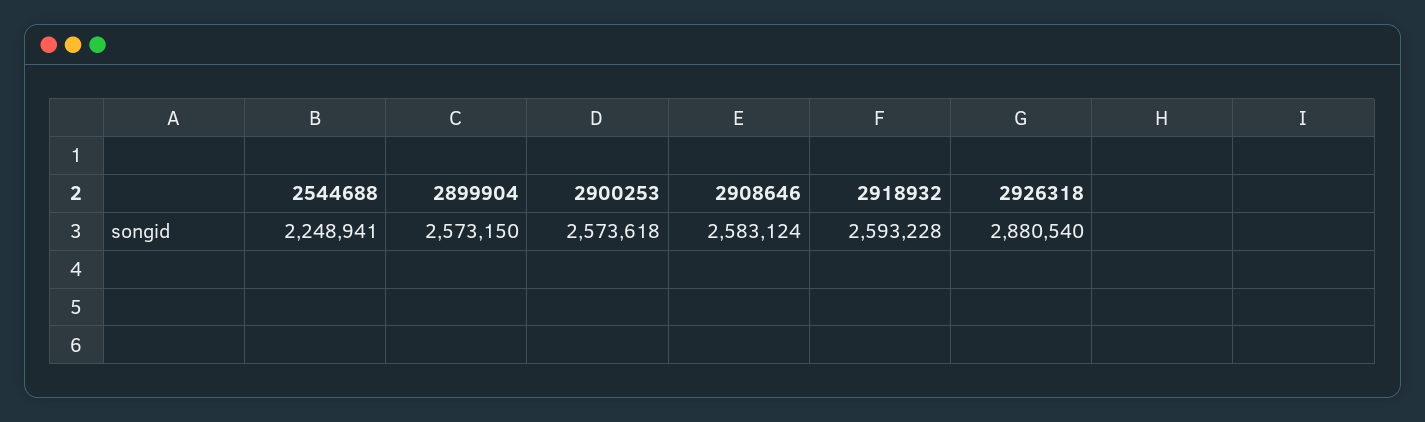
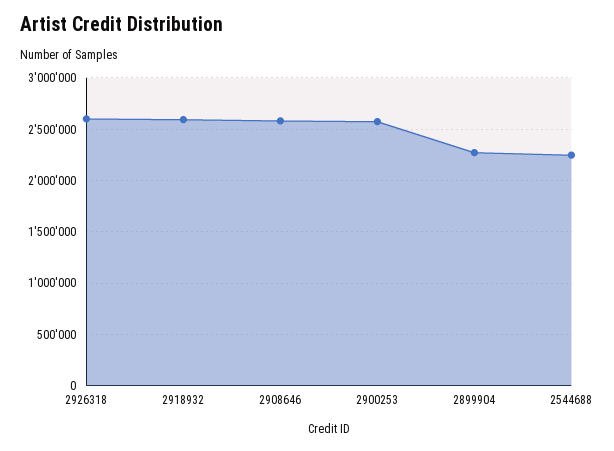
2899904: 2573150 -> 2300000
2926318: 2880540 -> 2600000

